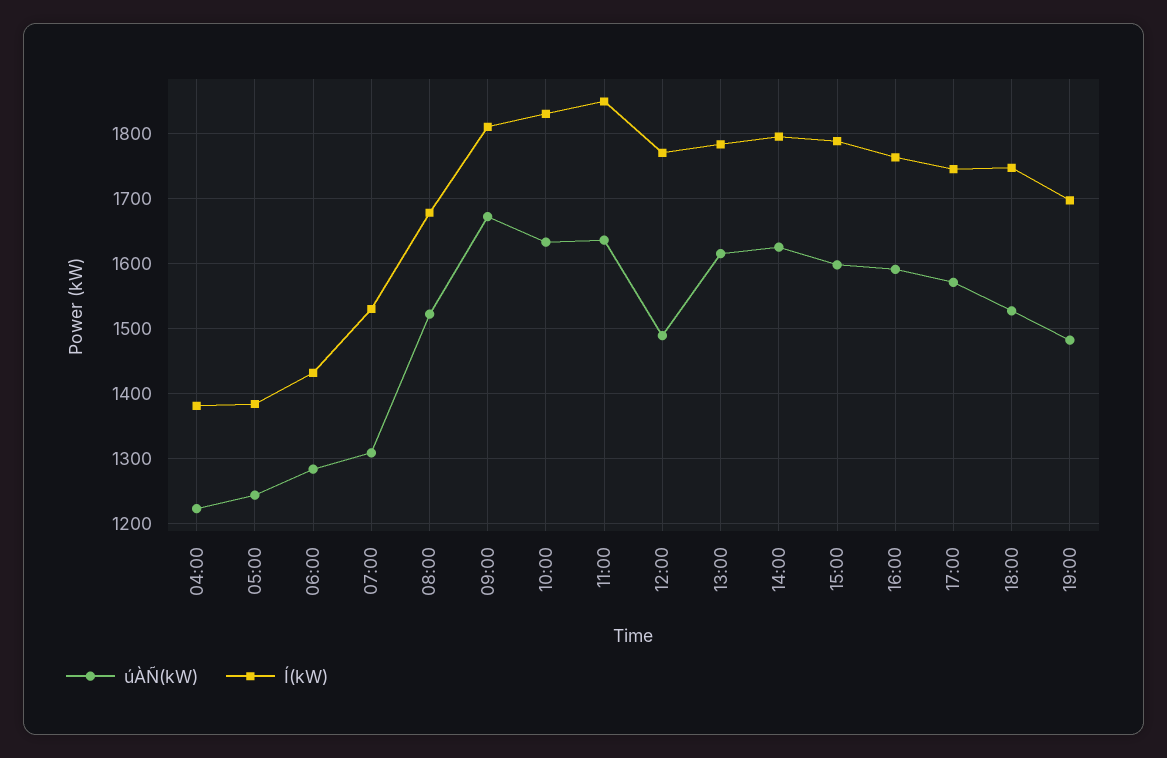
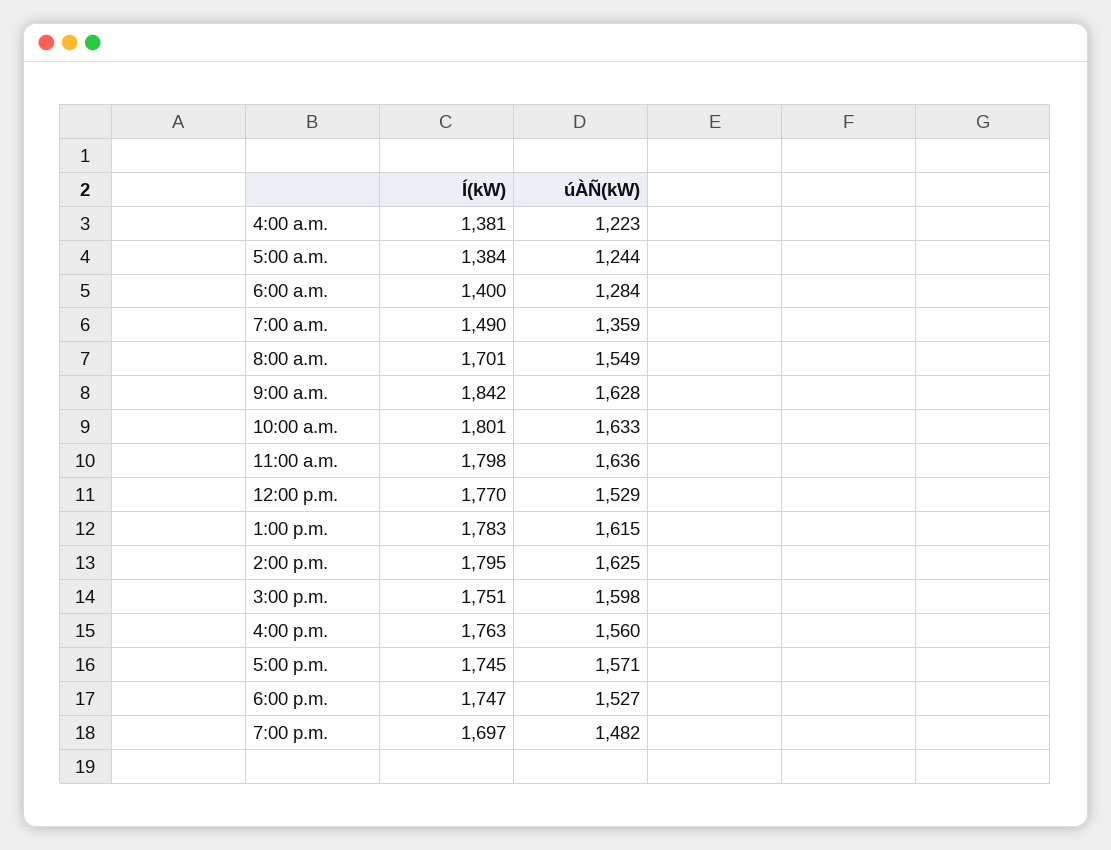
Í(kW), 06:00: 1430 -> 1400
úÀÑ(kW), 07:00: 1310 -> 1359
Í(kW), 07:00: 1530 -> 1490
úÀÑ(kW), 08:00: 1520 -> 1549
Í(kW), 08:00: 1680 -> 1701
úÀÑ(kW), 09:00: 1670 -> 1628
Í(kW), 09:00: 1810 -> 1842
Í(kW), 10:00: 1830 -> 1801
Í(kW), 11:00: 1850 -> 1798
úÀÑ(kW), 12:00: 1490 -> 1529
Í(kW), 15:00: 1790 -> 1751
úÀÑ(kW), 16:00: 1590 -> 1560

